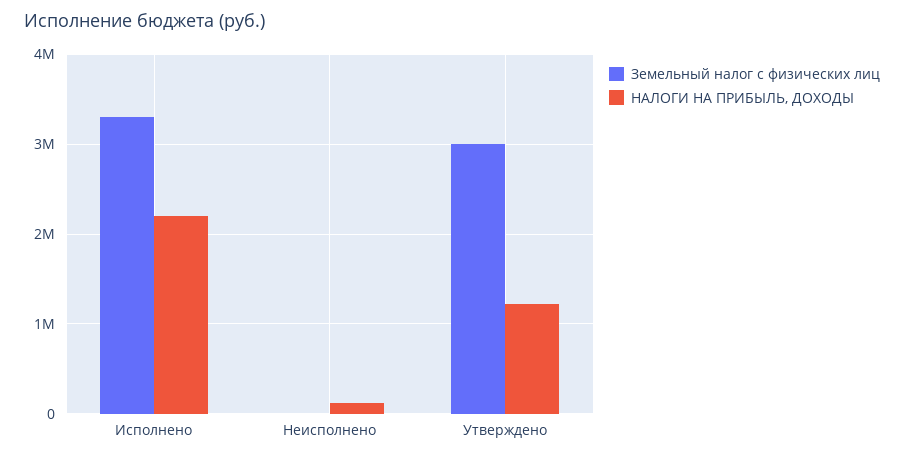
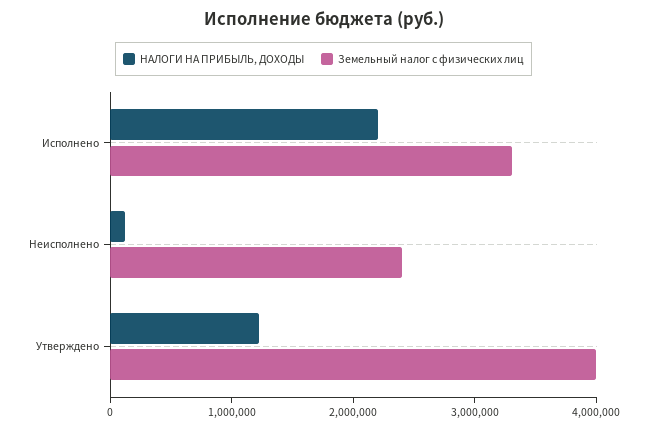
Земельный налог с физических лиц, Неисполнено: 0 -> 2400000
Земельный налог с физических лиц, Утверждено: 3000000 -> 4000000

